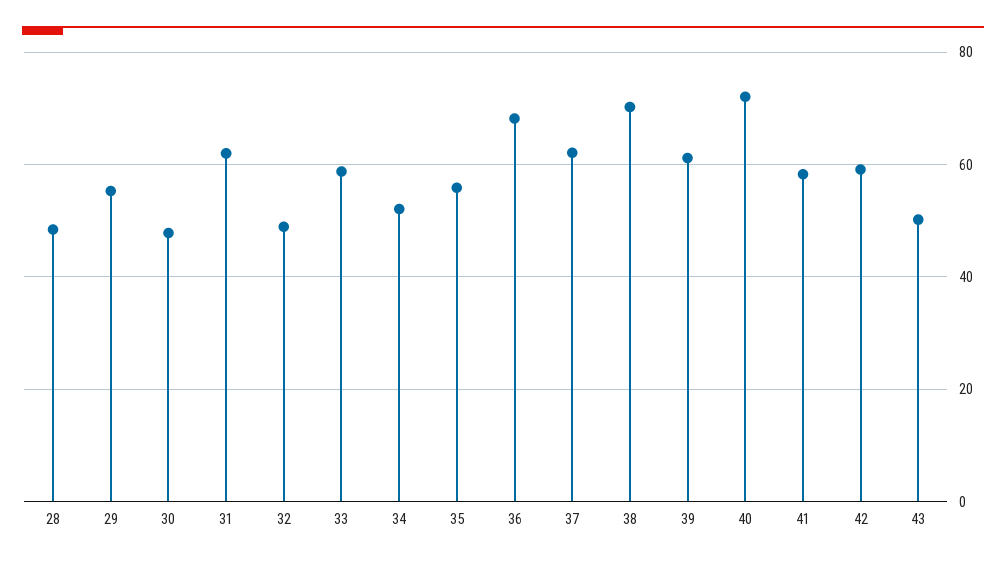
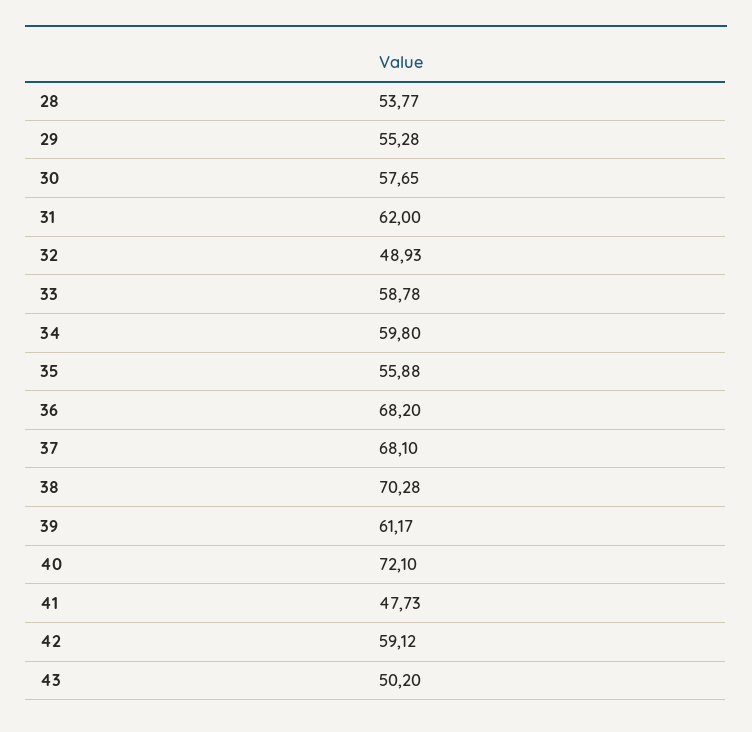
28: 48 -> 53.77
30: 48 -> 57.65
34: 52 -> 59.8
37: 62 -> 68.1
41: 58 -> 47.73

